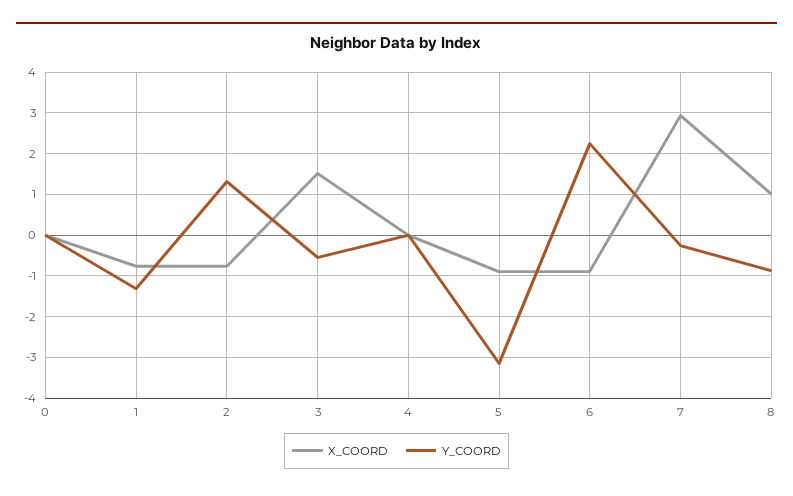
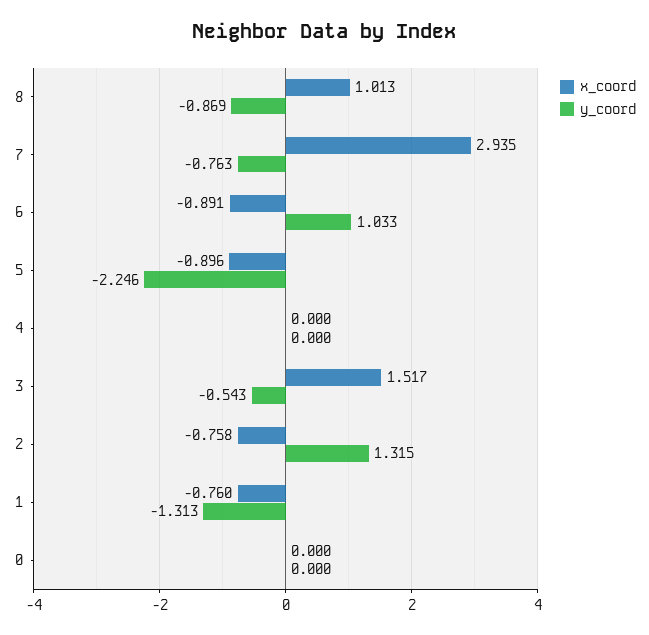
Y_COORD, 5: -3.2 -> -2.246
Y_COORD, 6: 2.2 -> 1.033
Y_COORD, 7: -0.2 -> -0.763

